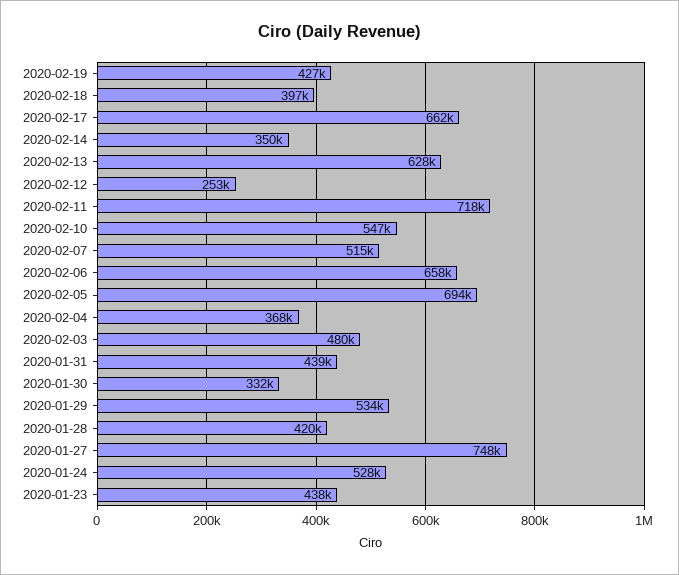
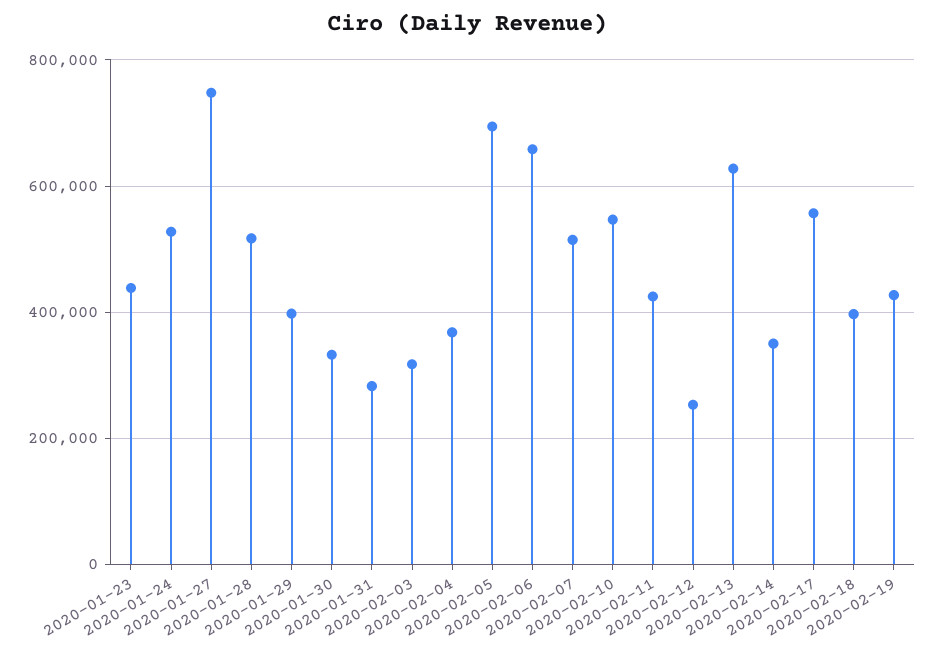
2020-02-17: 662000 -> 560000
2020-02-11: 718000 -> 420000
2020-02-03: 480000 -> 320000
2020-01-31: 439000 -> 280000
2020-01-29: 534000 -> 400000
2020-01-28: 420000 -> 520000

